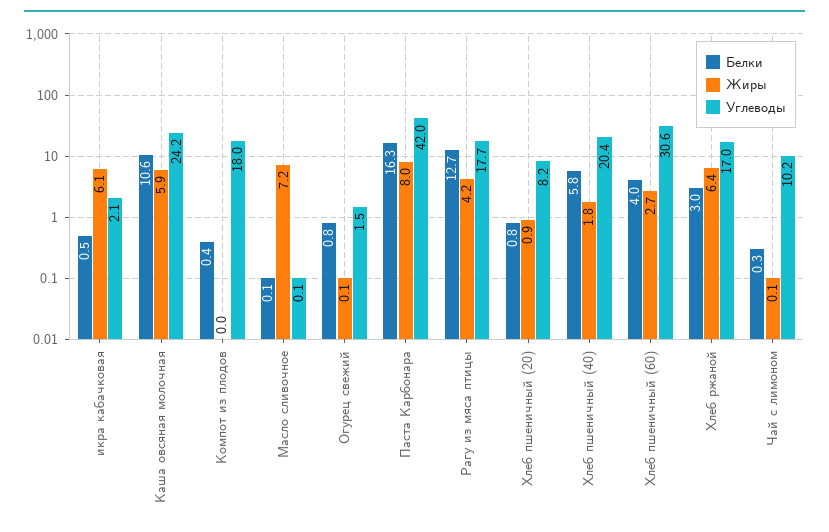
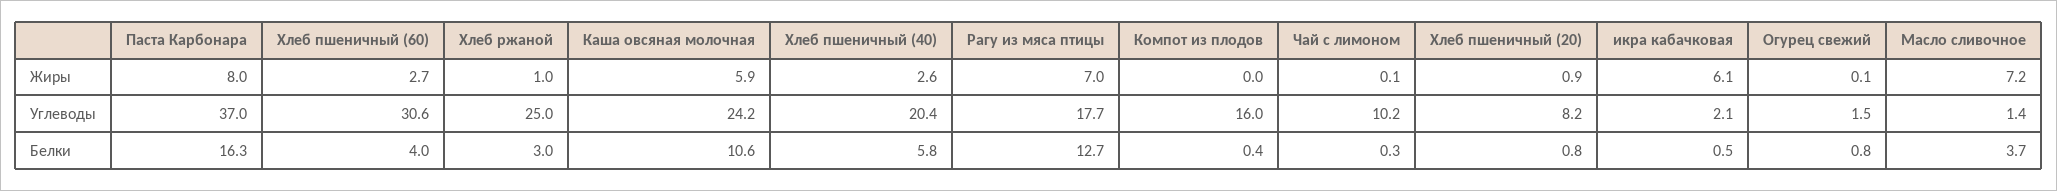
Углеводы, Компот из плодов: 18 -> 16
Белки, Масло сливочное: 0.1 -> 3.7
Углеводы, Масло сливочное: 0.1 -> 1.4
Углеводы, Паста Карбонара: 42 -> 37
Жиры, Рагу из мяса птицы: 4.2 -> 7
Жиры, Хлеб пшеничный (40): 1.8 -> 2.6
Жиры, Хлеб ржаной: 6.4 -> 1
Углеводы, Хлеб ржаной: 17 -> 25

